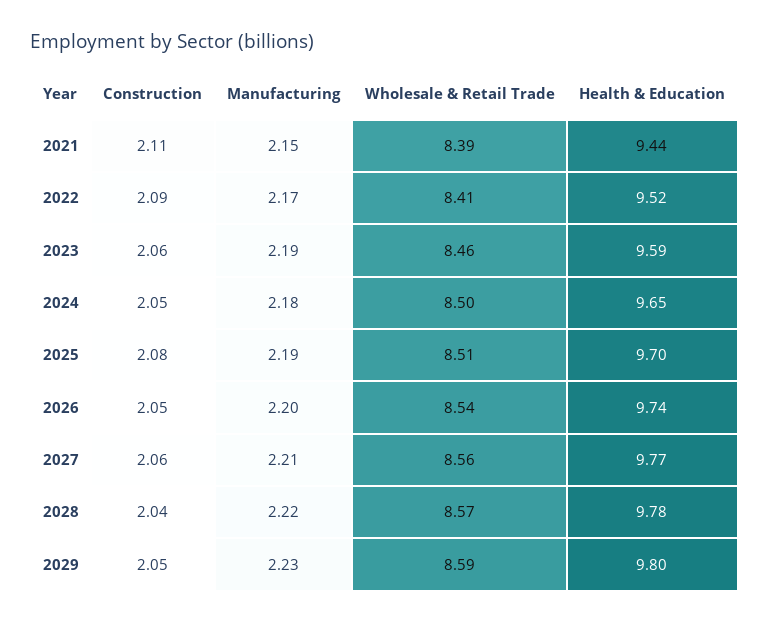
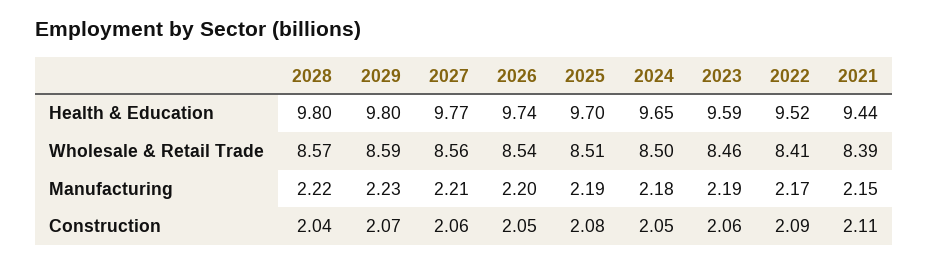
Health & Education, 2028: 9.78 -> 9.8
Construction, 2029: 2.05 -> 2.07

